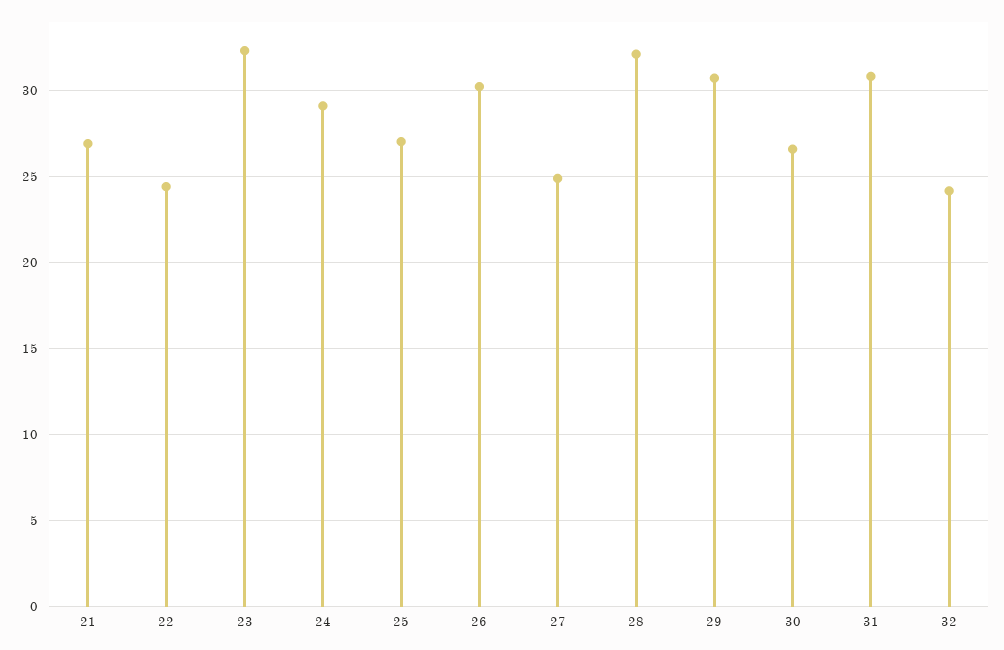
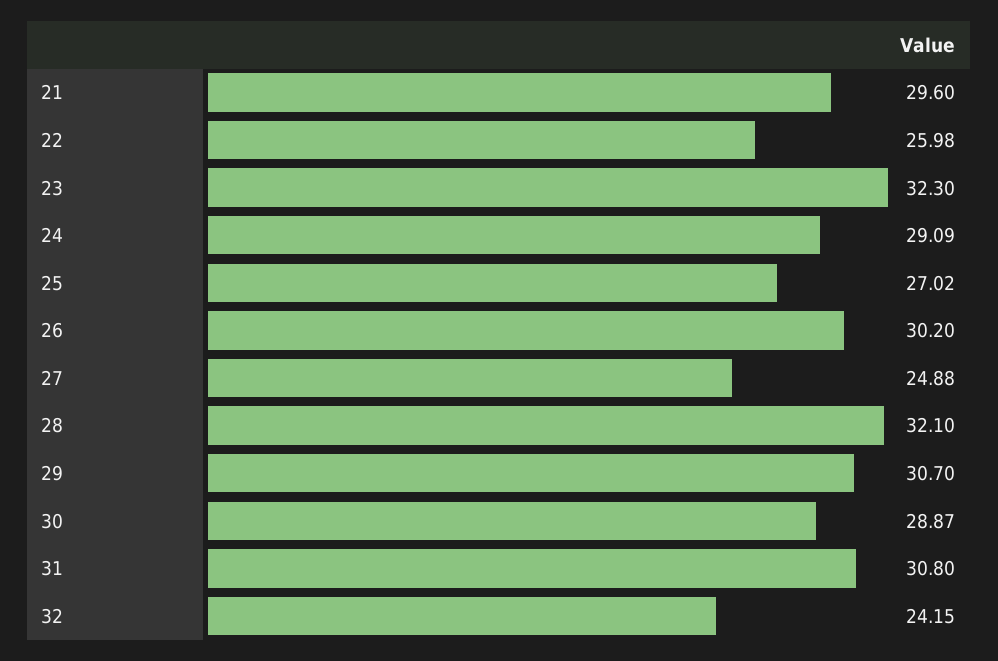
21: 27 -> 29.6
22: 24.5 -> 25.98
30: 26.5 -> 28.87

